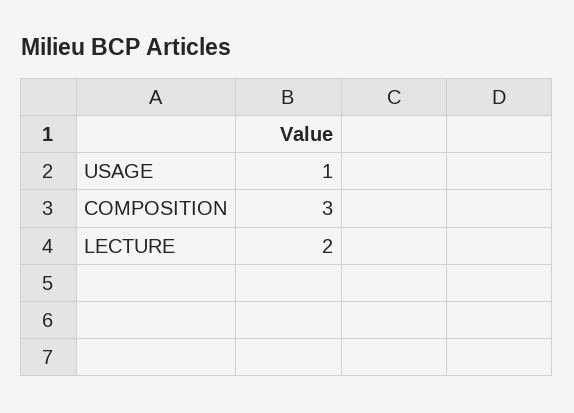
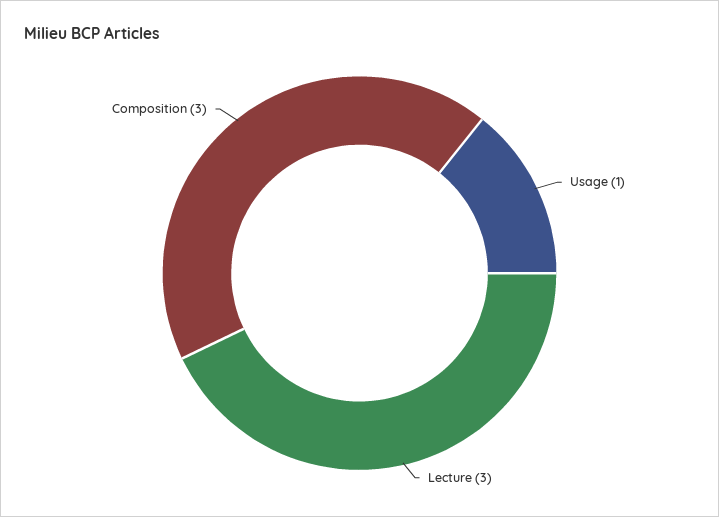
LECTURE: 2 -> 3

